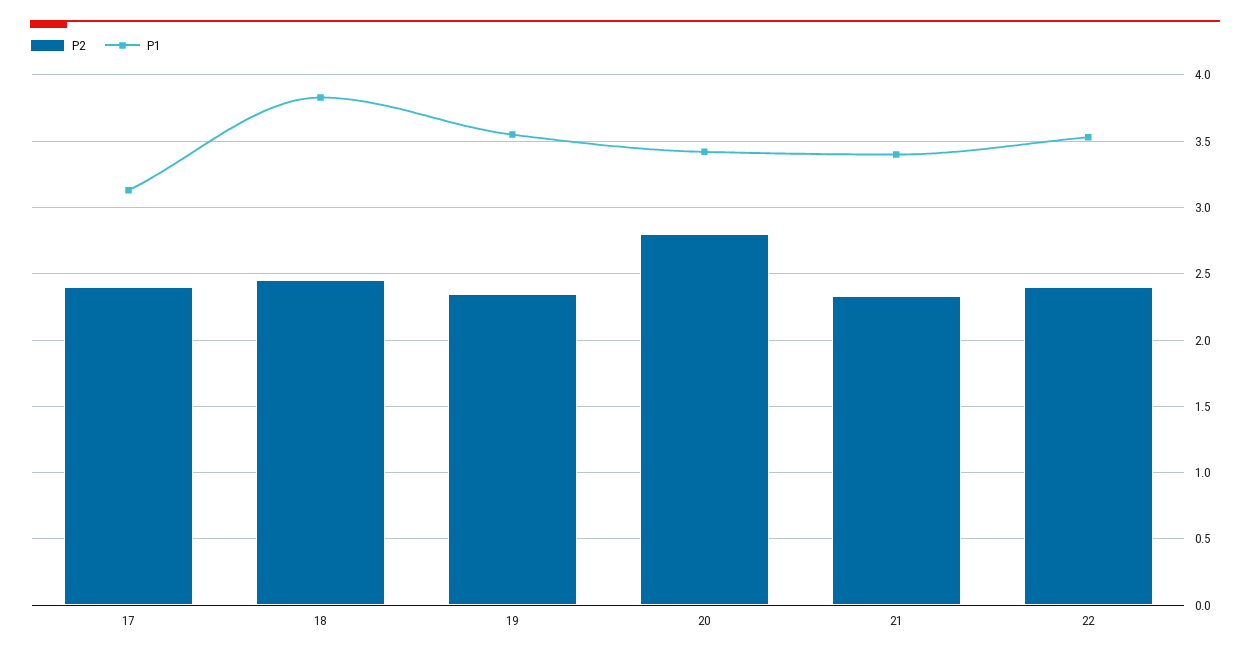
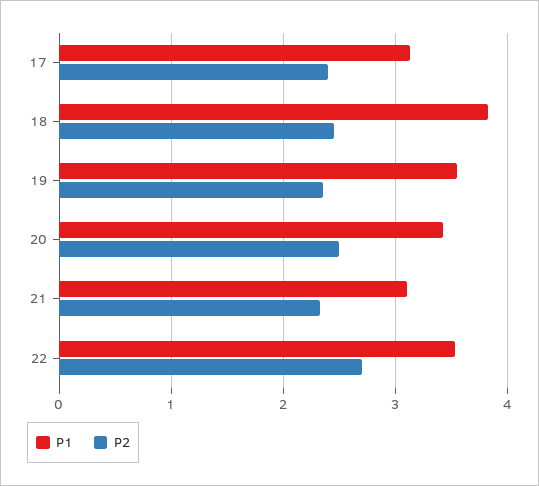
P2, 20: 2.8 -> 2.5
P1, 21: 3.4 -> 3.1
P2, 22: 2.4 -> 2.7

